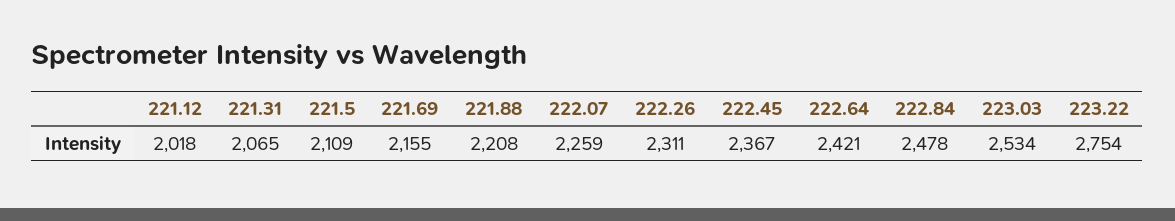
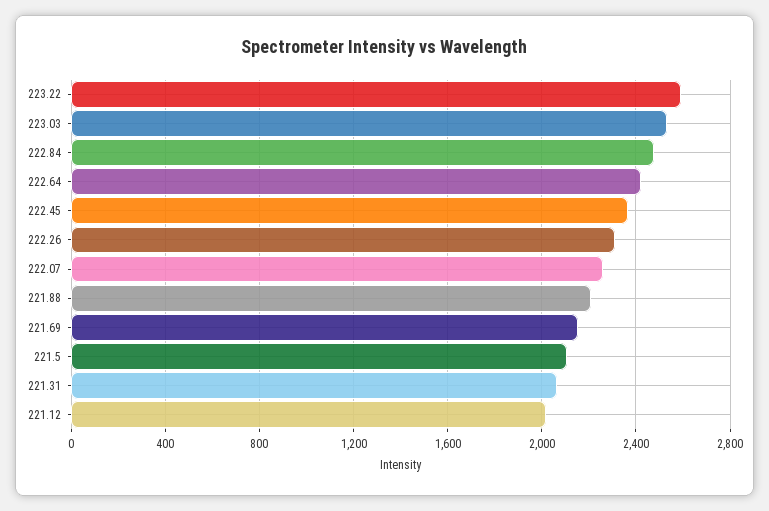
223.22: 2754 -> 2600

